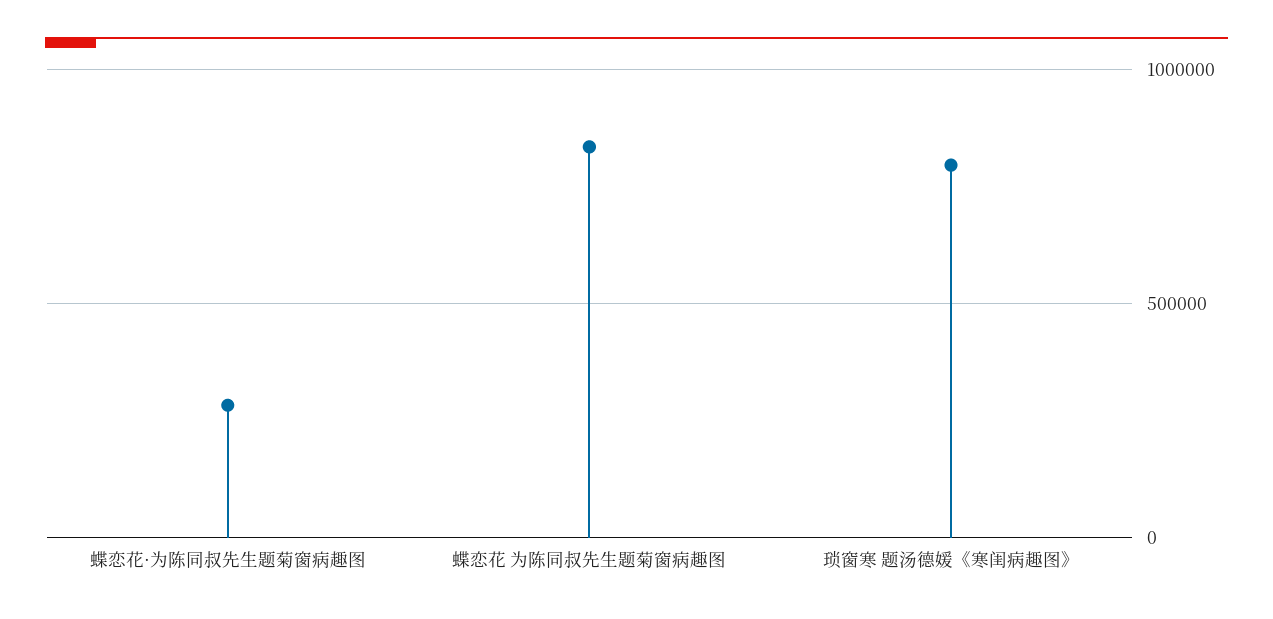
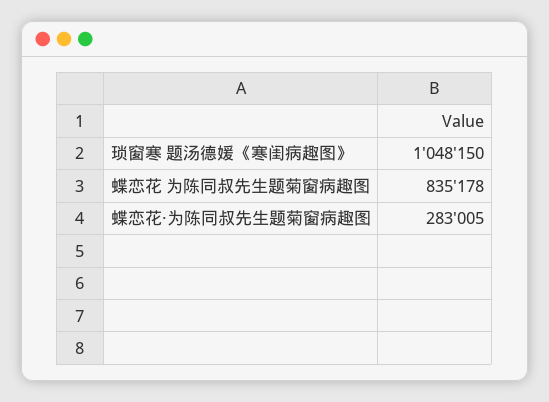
琐窗寒 题汤德媛《寒闺病趣图》: 800000 -> 1048150

